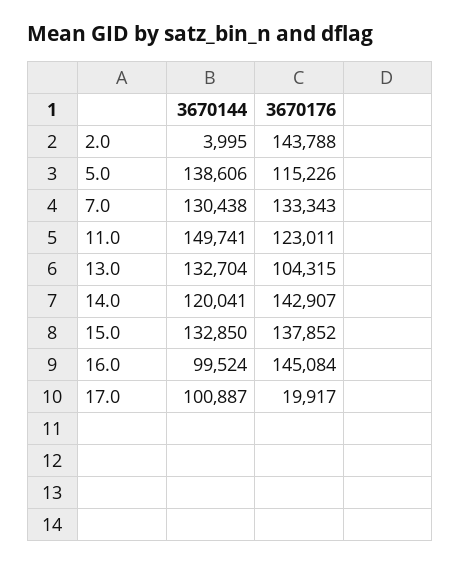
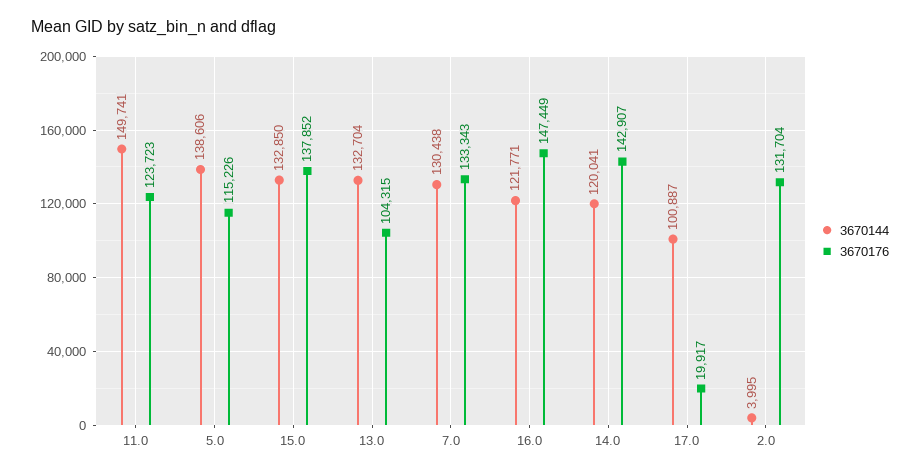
3670176, 2.0: 143788 -> 131704
3670176, 11.0: 123011 -> 123723
3670144, 16.0: 99524 -> 121771
3670176, 16.0: 145084 -> 147449

